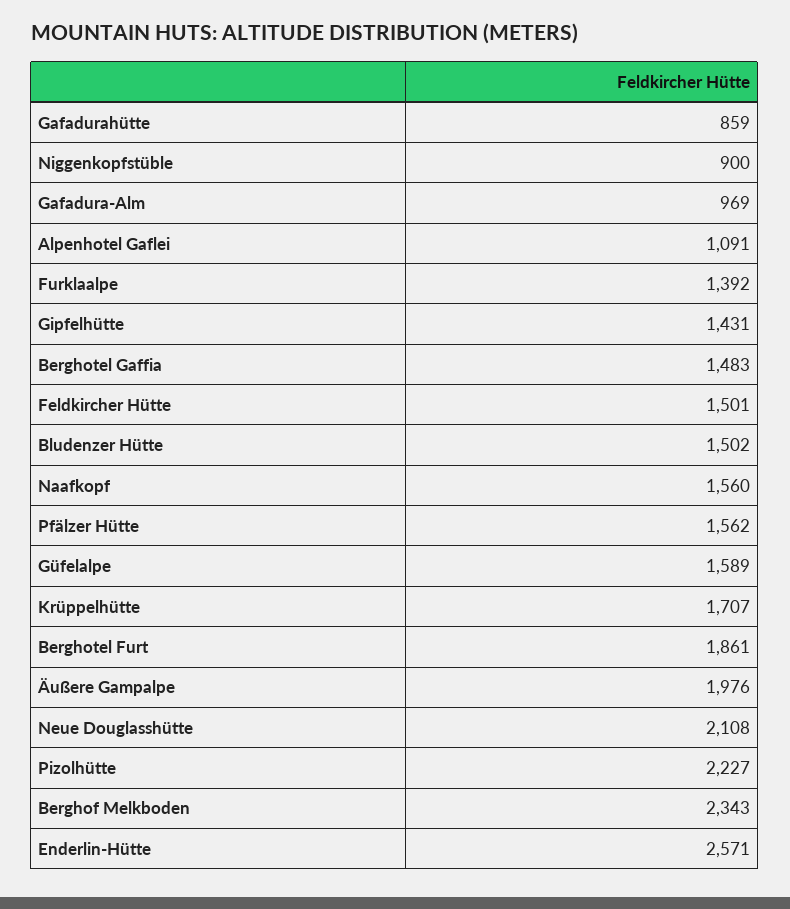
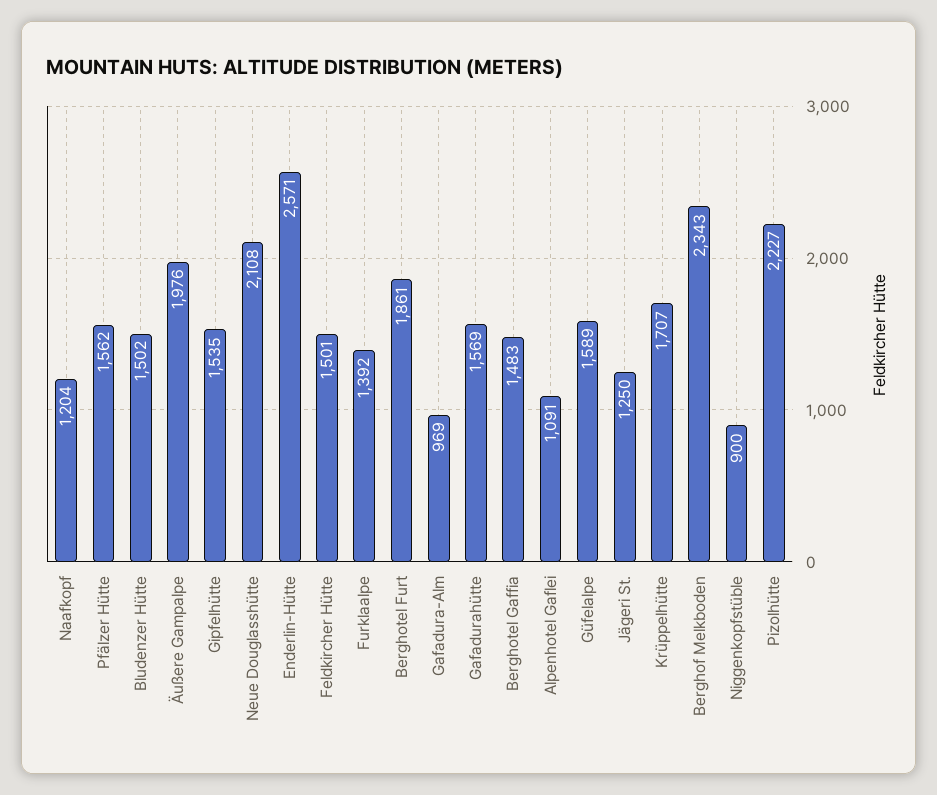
Gafadurahütte: 859 -> 1569
Gipfelhütte: 1431 -> 1535
Naafkopf: 1560 -> 1204
Jägeri St.: none -> 1250

